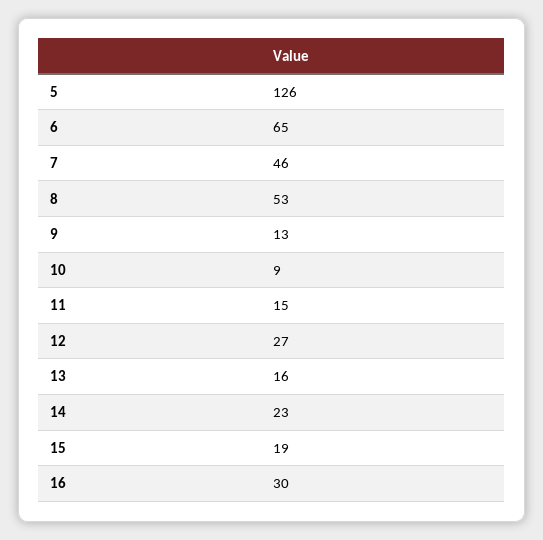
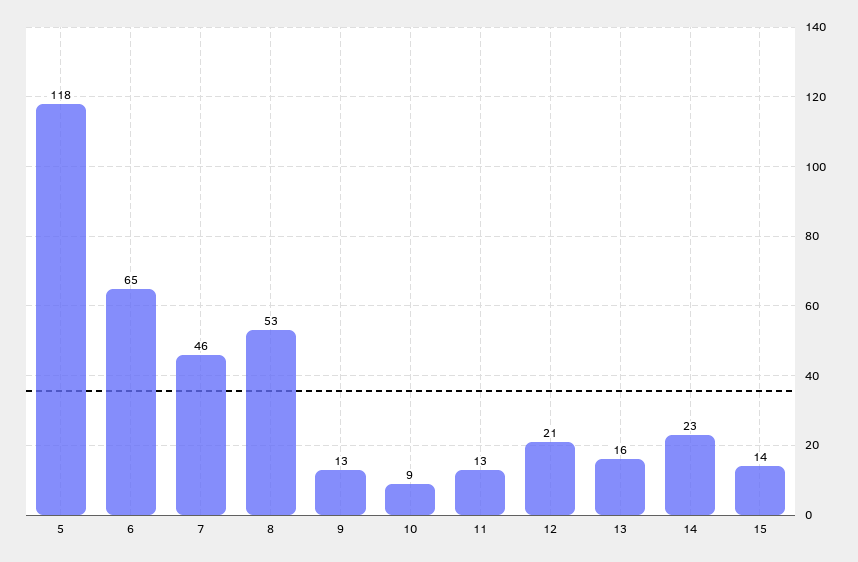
5: 126 -> 118
11: 15 -> 13
12: 27 -> 21
15: 19 -> 14
16: 30 -> none

